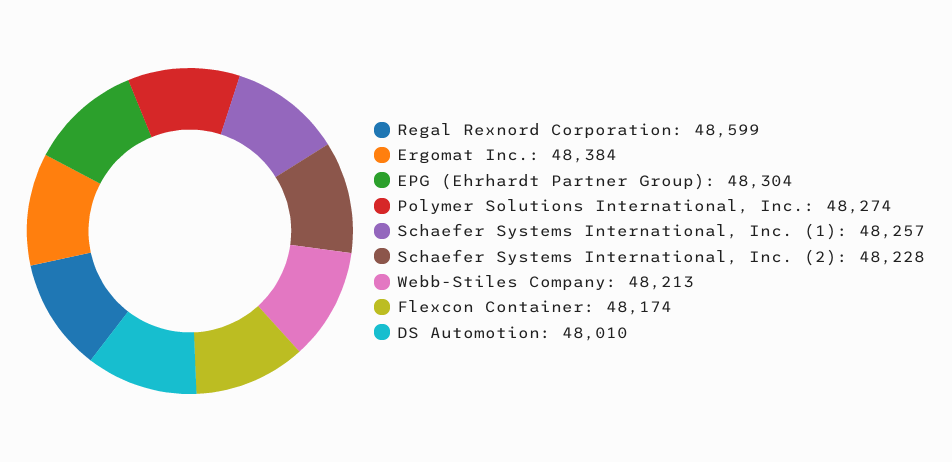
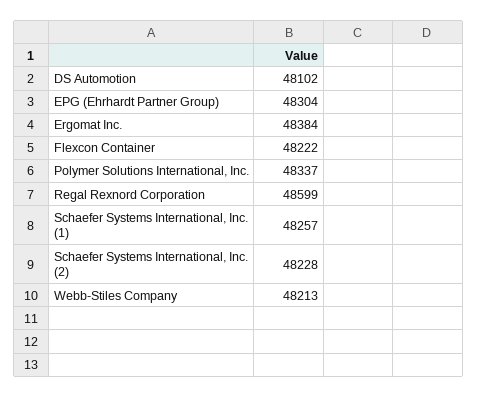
Polymer Solutions International, Inc.: 48274 -> 48337
Flexcon Container: 48174 -> 48222
DS Automotion: 48010 -> 48102

